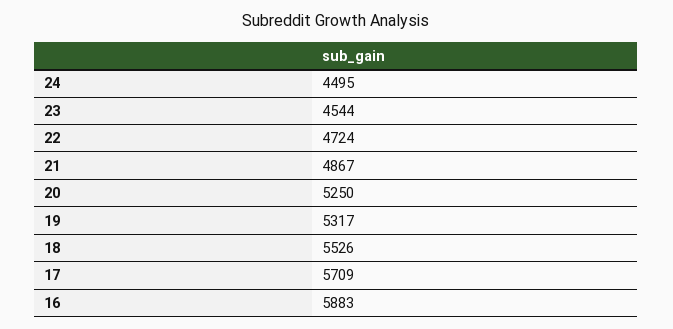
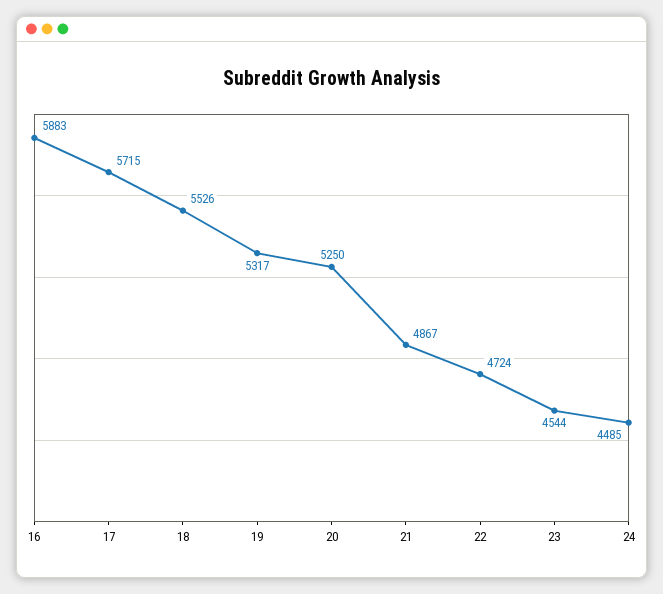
24: 4495 -> 4485
17: 5709 -> 5715

